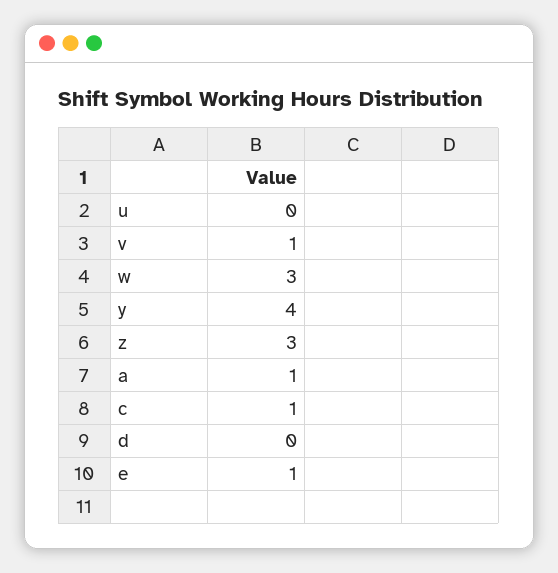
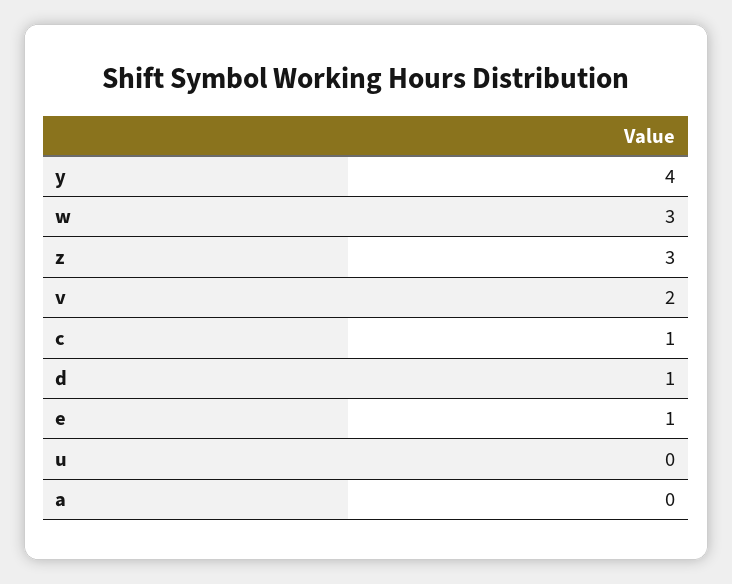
v: 1 -> 2
a: 1 -> 0
d: 0 -> 1

